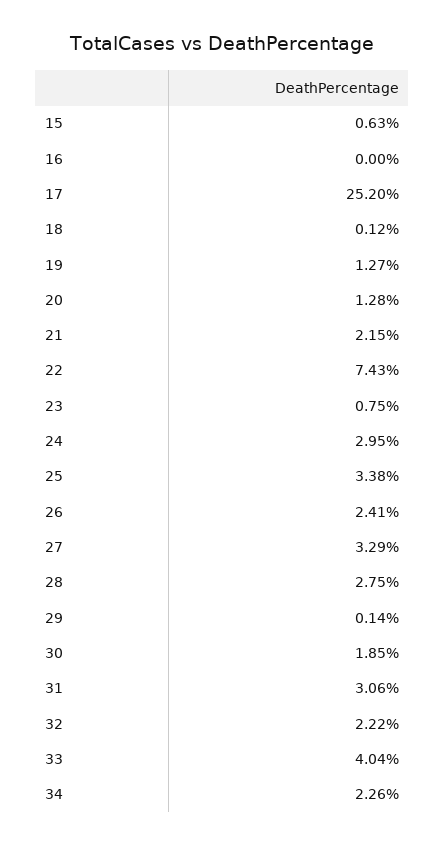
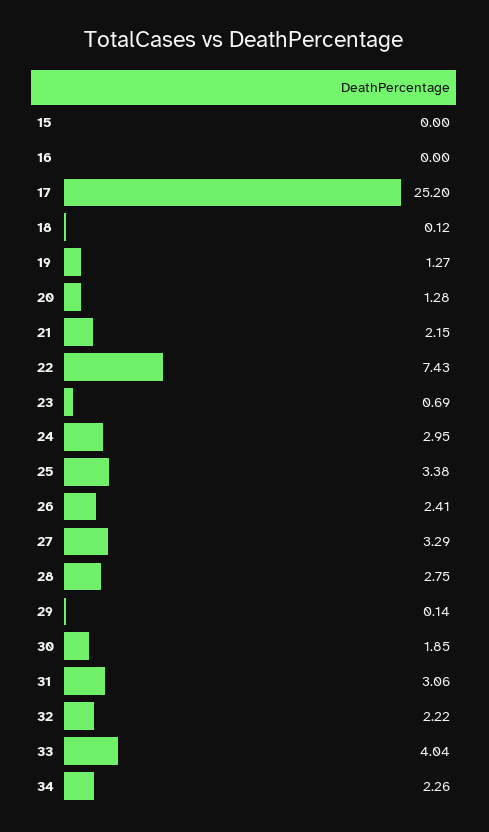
15: 0.63 -> 0
23: 0.75 -> 0.69

